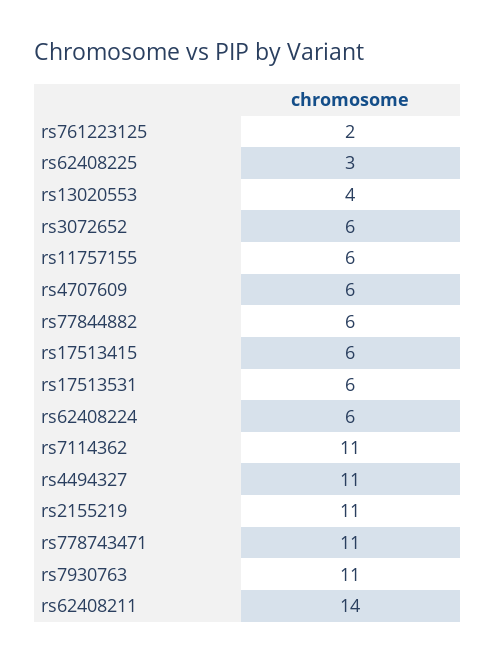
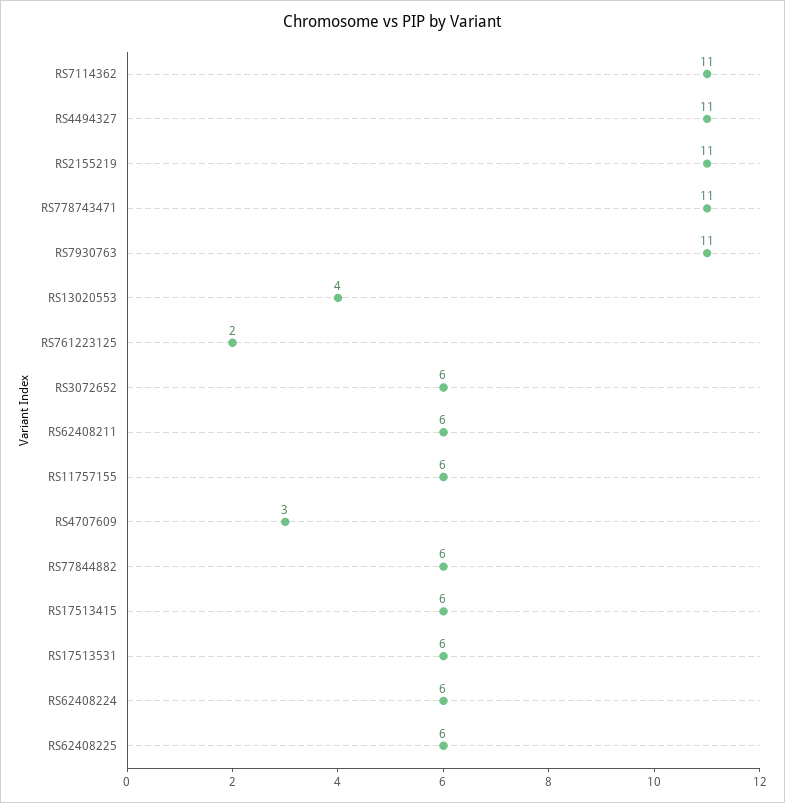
rs62408225: 3 -> 6
rs4707609: 6 -> 3
rs62408211: 14 -> 6

